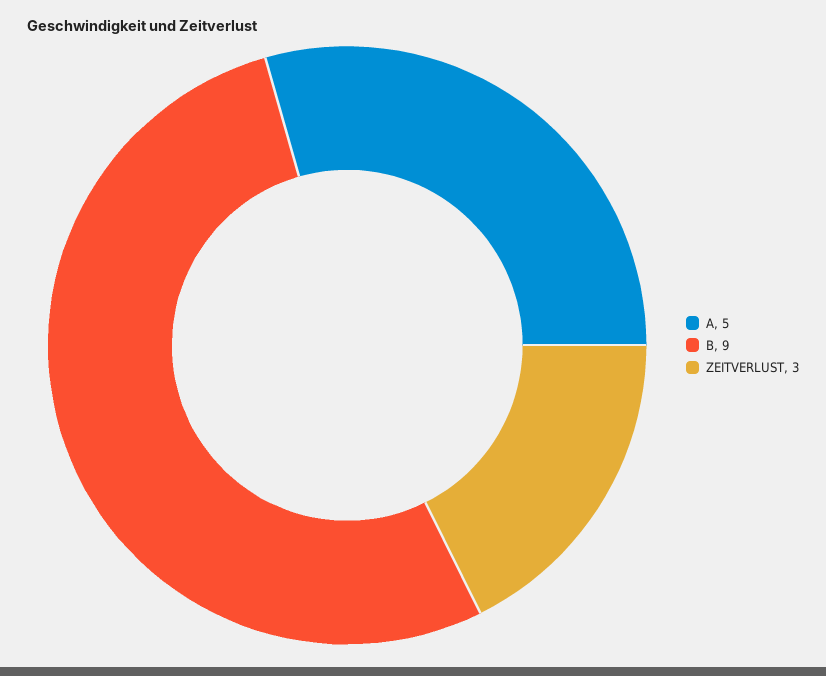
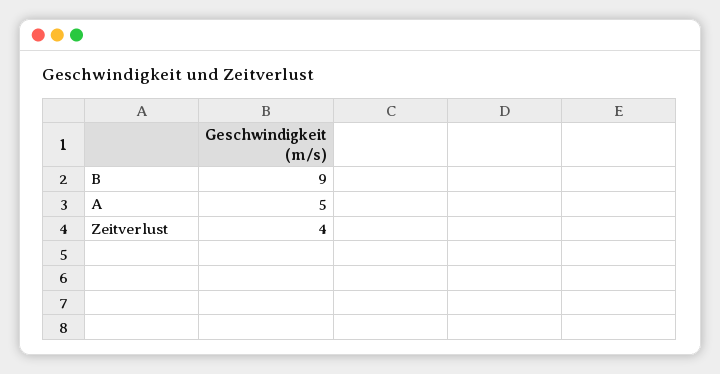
ZEITVERLUST: 3 -> 4

